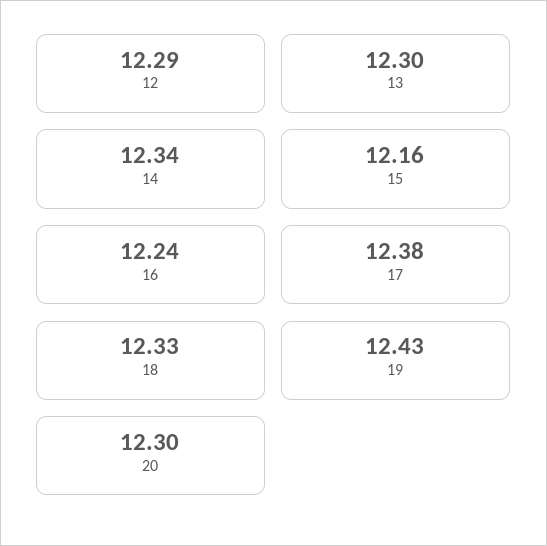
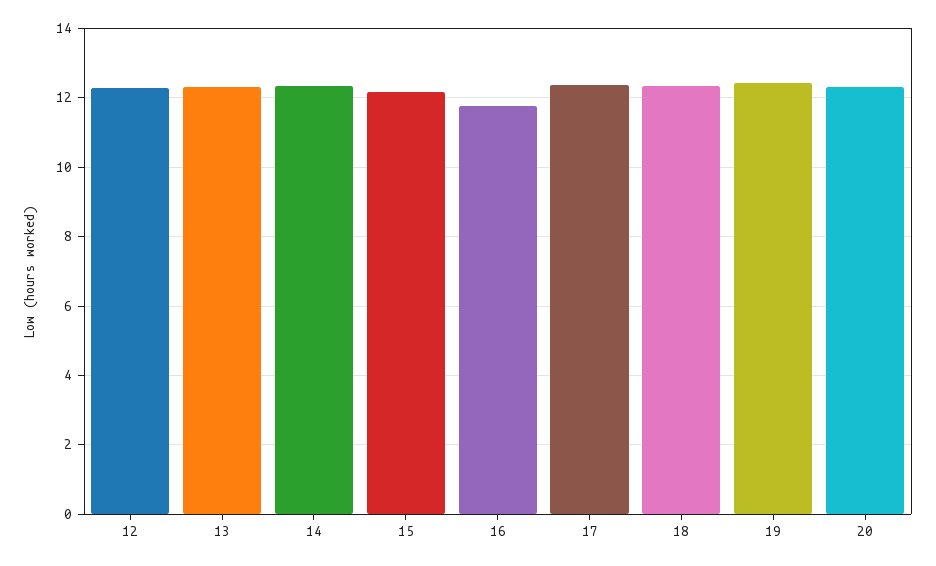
16: 12.24 -> 11.8

